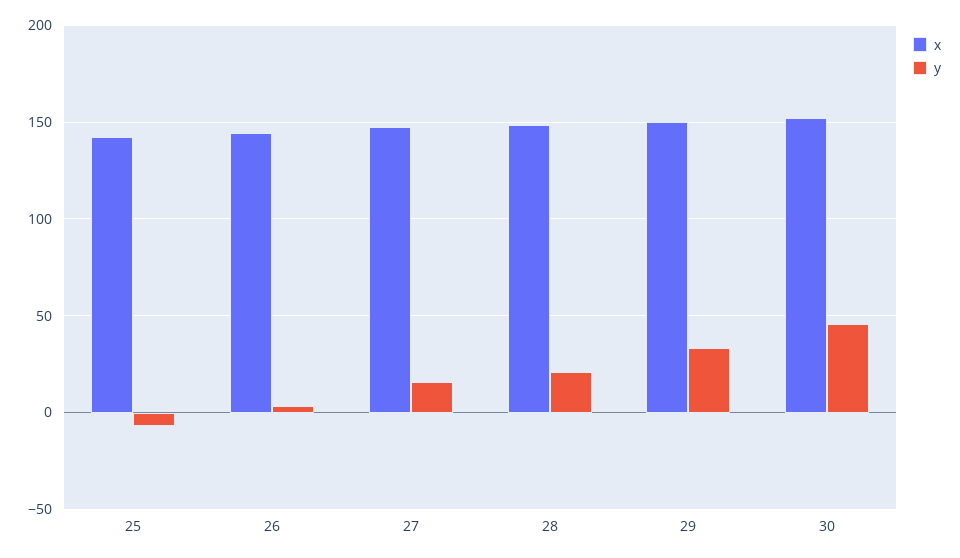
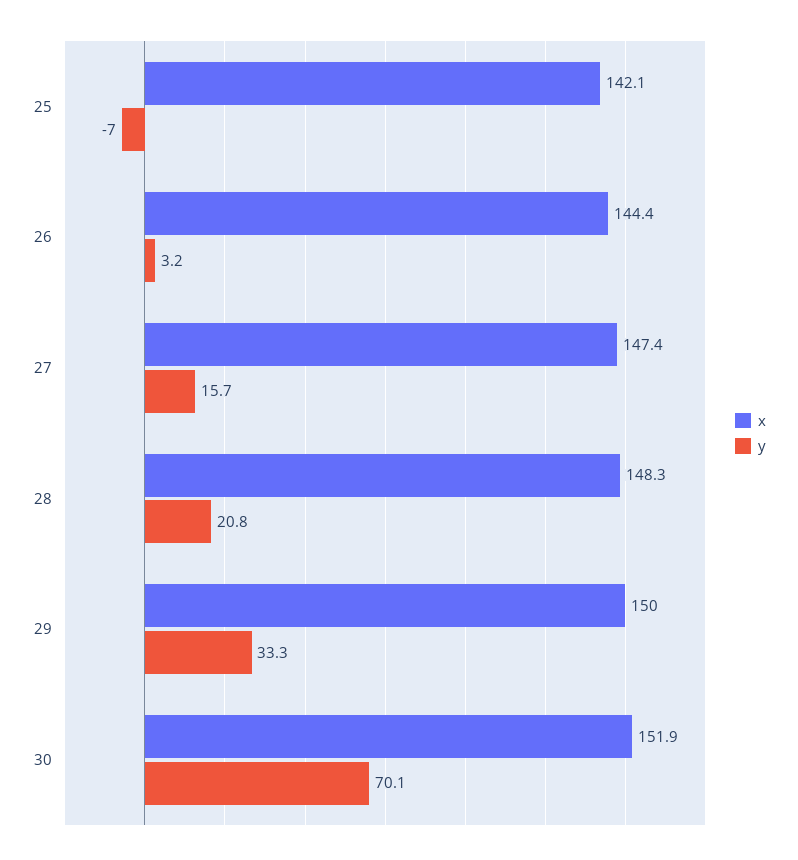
y, 30: 45 -> 70.1

